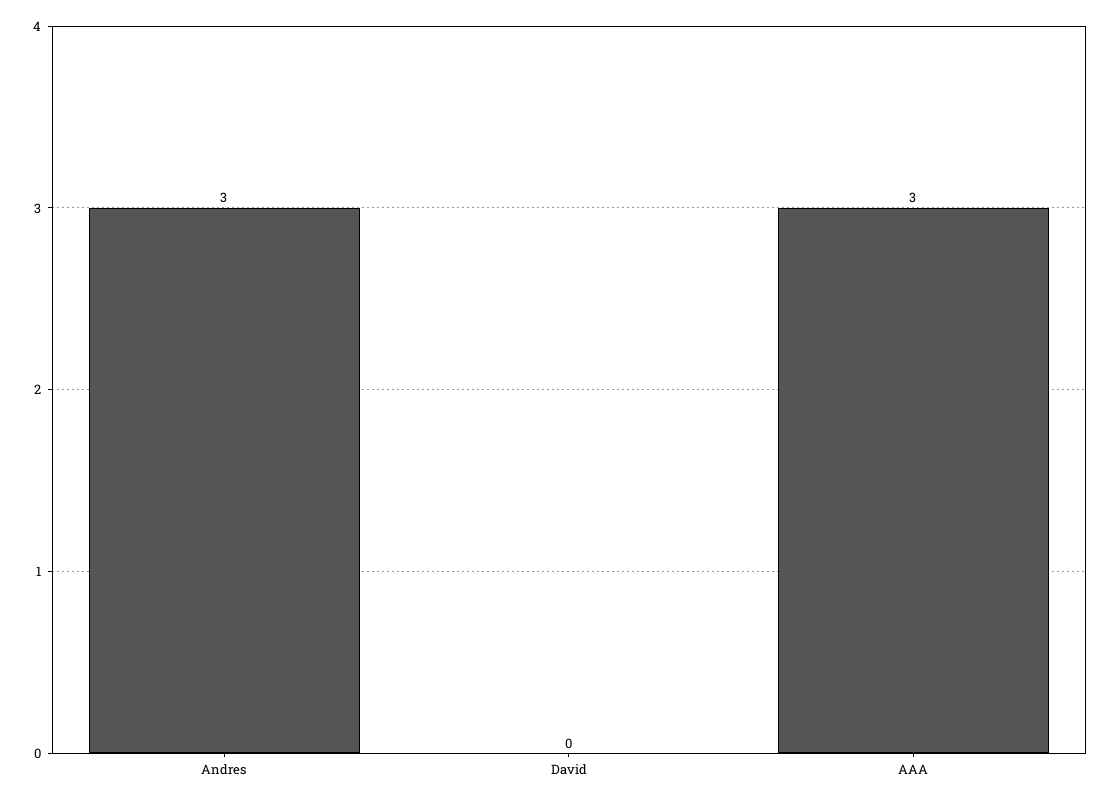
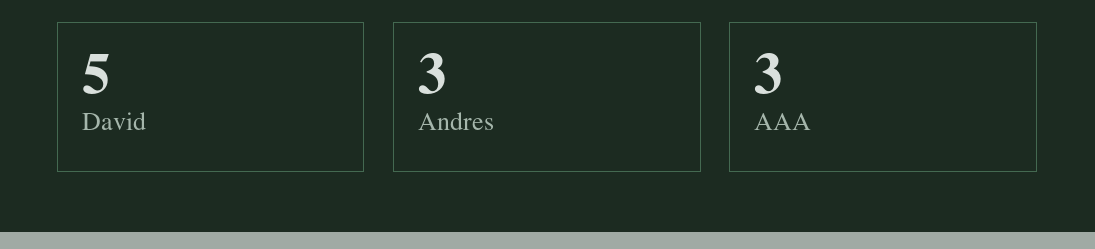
David: 0 -> 5

